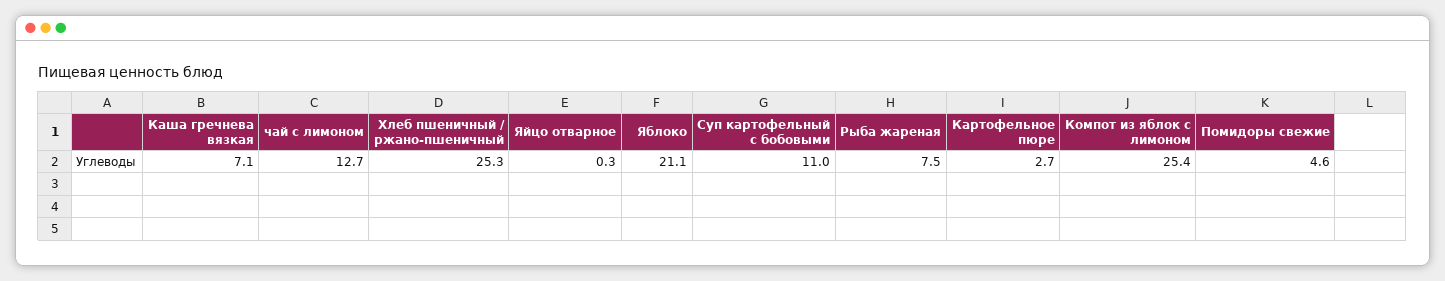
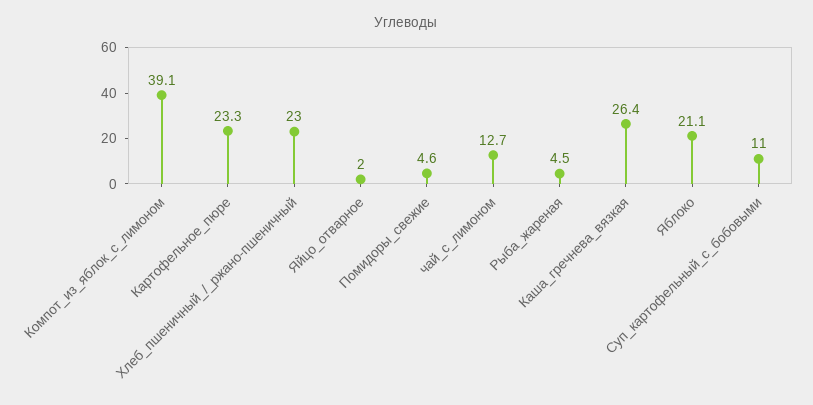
Каша гречнева вязкая: 7.1 -> 26.4
Хлеб пшеничный / ржано-пшеничный: 25.3 -> 23
Яйцо отварное: 0.3 -> 2
Рыба жареная: 7.5 -> 4.5
Картофельное пюре: 2.7 -> 23.3
Компот из яблок с лимоном: 25.4 -> 39.1

